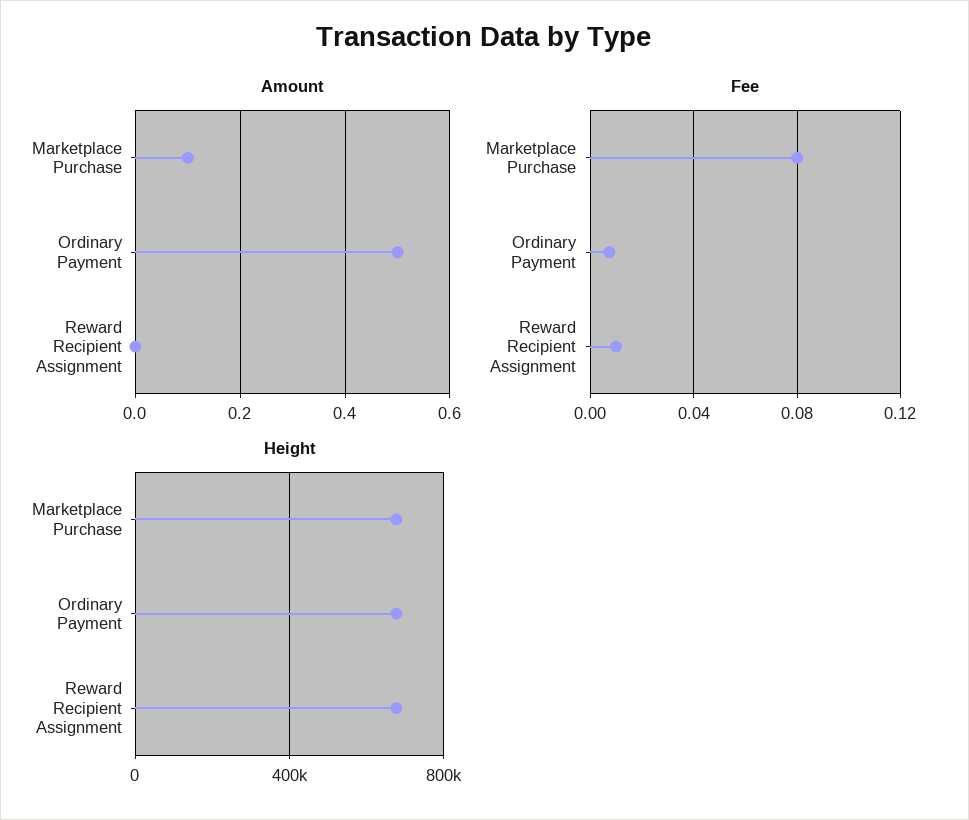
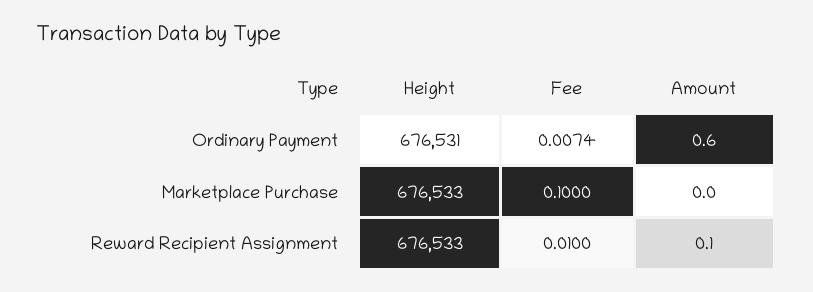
Amount, Marketplace Purchase: 0.1 -> 0
Amount, Ordinary Payment: 0.5 -> 0.6
Amount, Reward Recipient Assignment: 0 -> 0.1
Fee, Marketplace Purchase: 0.08 -> 0.1

